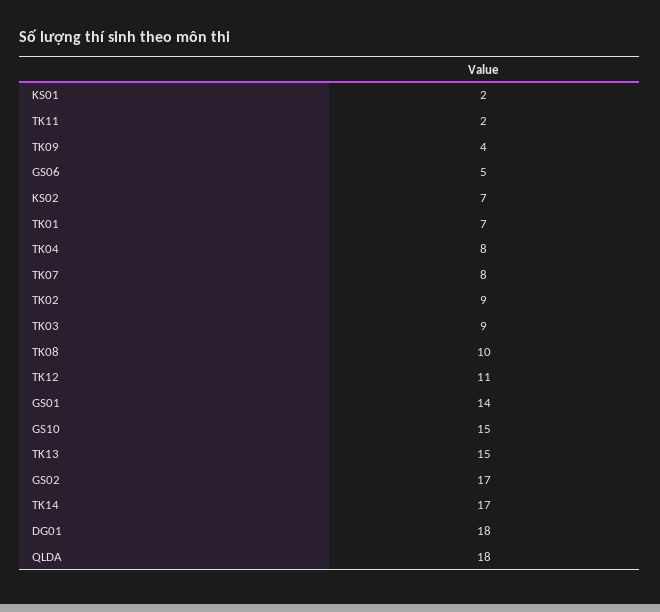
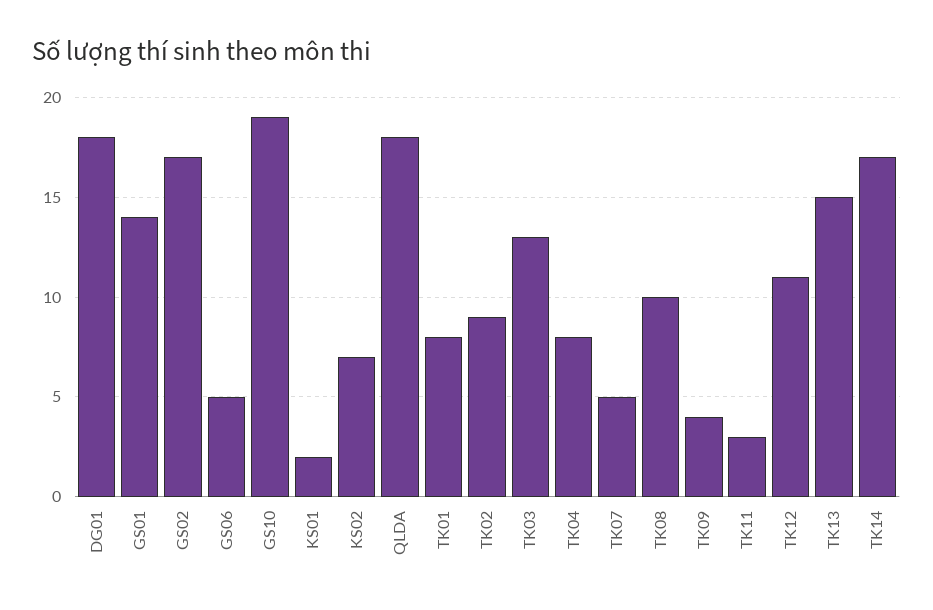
TK11: 2 -> 3
TK01: 7 -> 8
TK07: 8 -> 5
TK03: 9 -> 13
GS10: 15 -> 19

